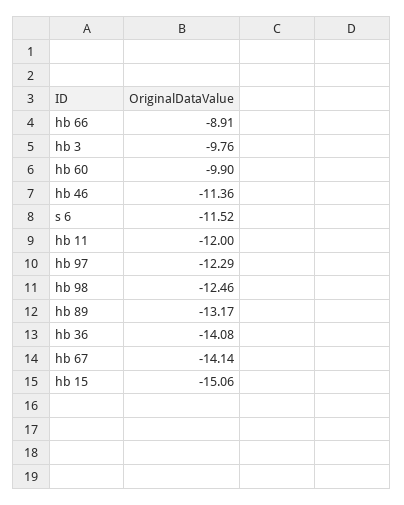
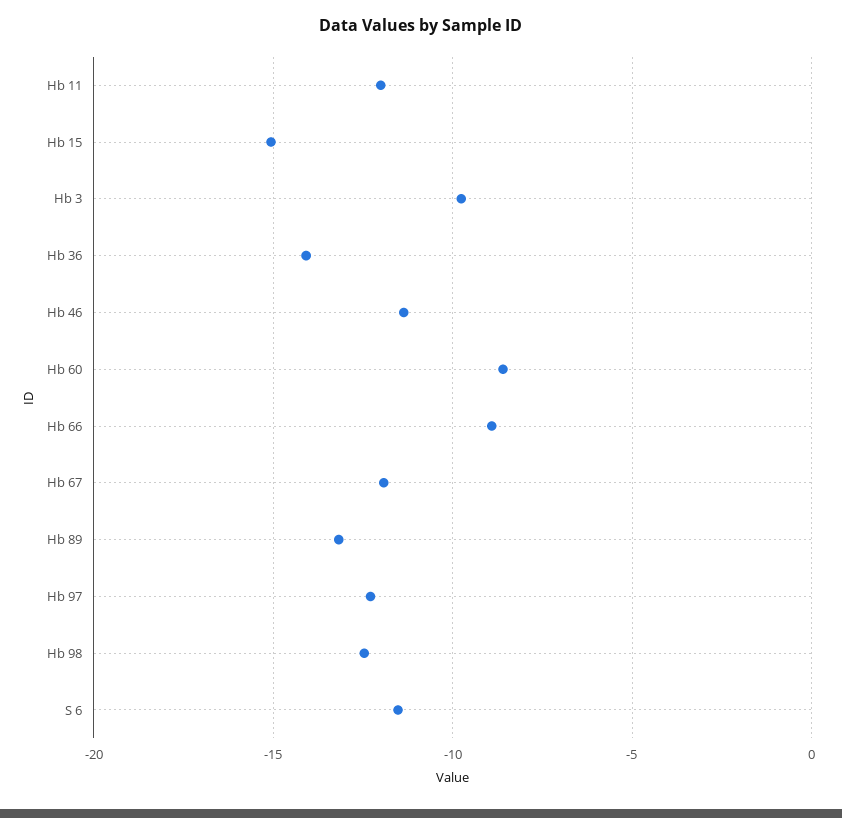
hb 60: -9.9 -> -8.5
hb 67: -14.14 -> -12

